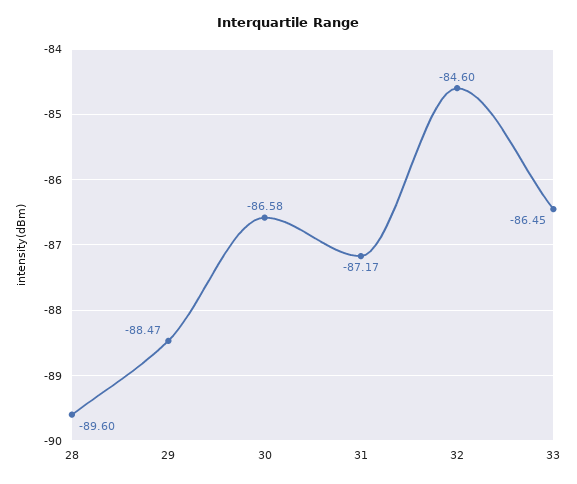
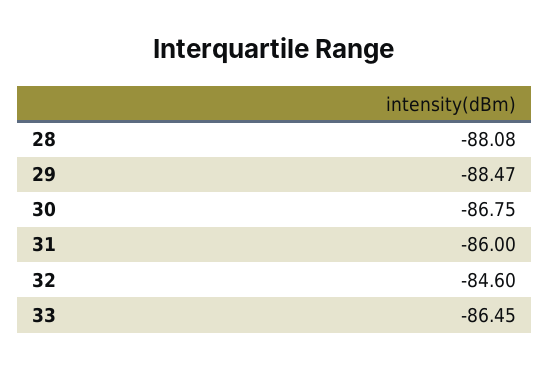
28: -89.6 -> -88.08
30: -86.58 -> -86.75
31: -87.17 -> -86

